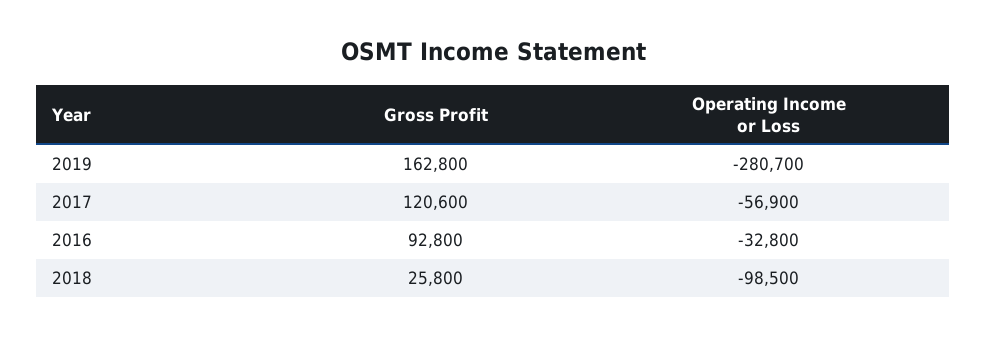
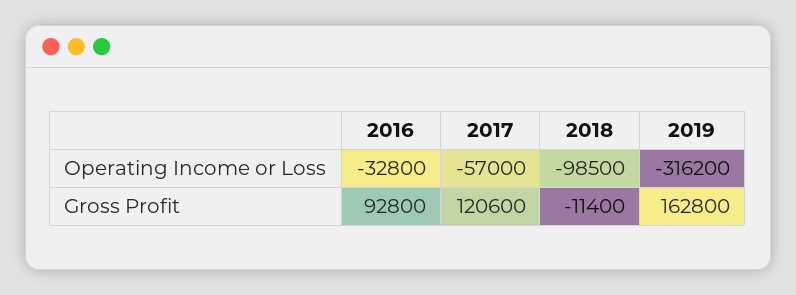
Operating Income or Loss, 2019: -280700 -> -316200
Operating Income or Loss, 2017: -56900 -> -57000
Gross Profit, 2018: 25800 -> -11400

